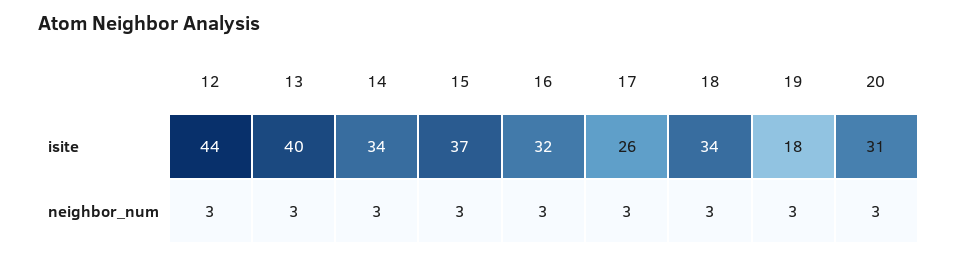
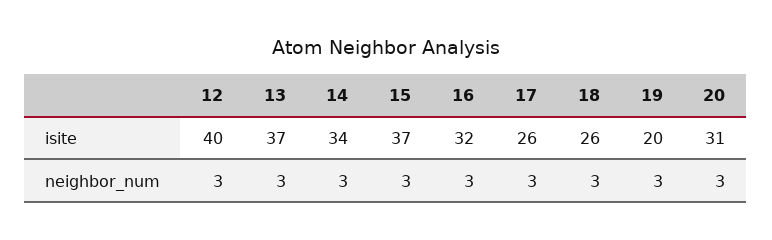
12, isite: 44 -> 40
13, isite: 40 -> 37
18, isite: 34 -> 26
19, isite: 18 -> 20

